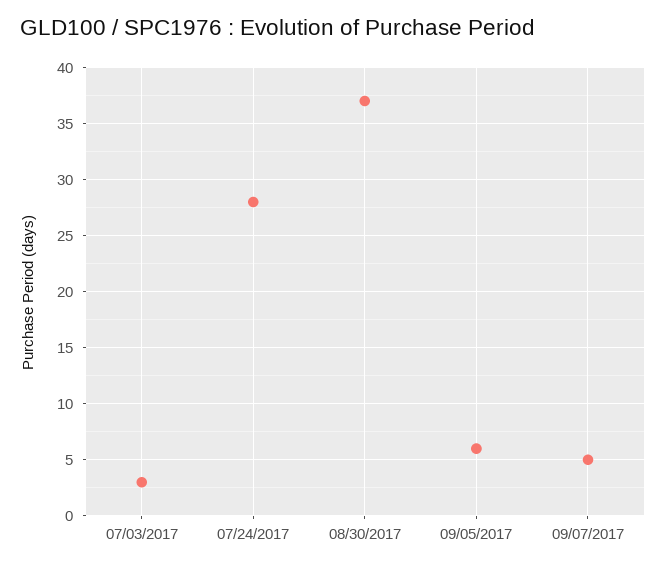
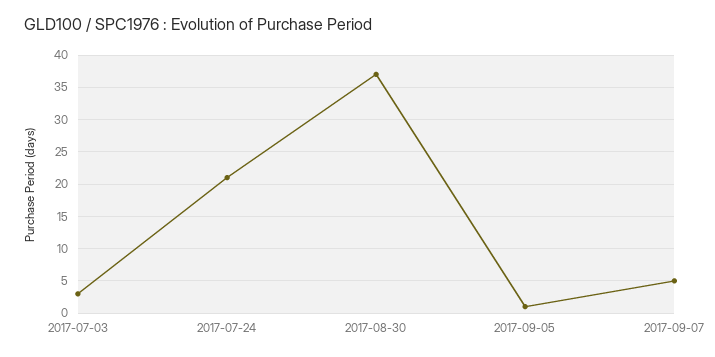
07/24/2017: 28 -> 21
09/05/2017: 6 -> 1

